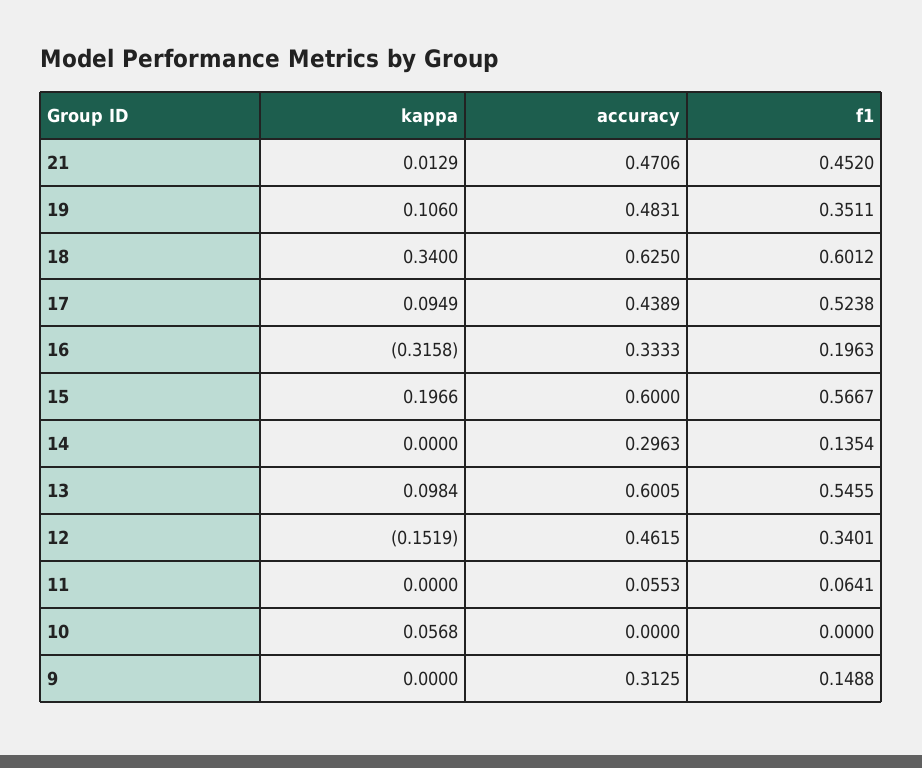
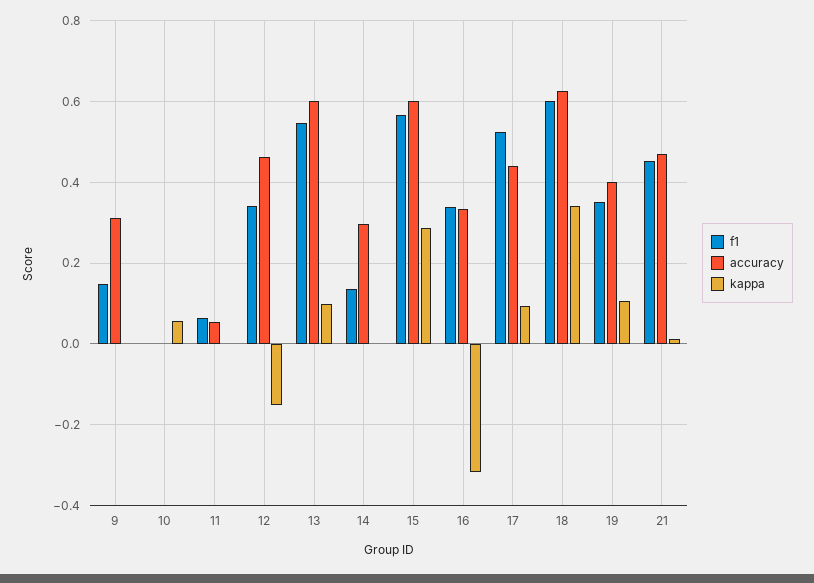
accuracy, 19: 0.4831 -> 0.4
f1, 16: 0.1963 -> 0.34
kappa, 15: 0.1966 -> 0.28

